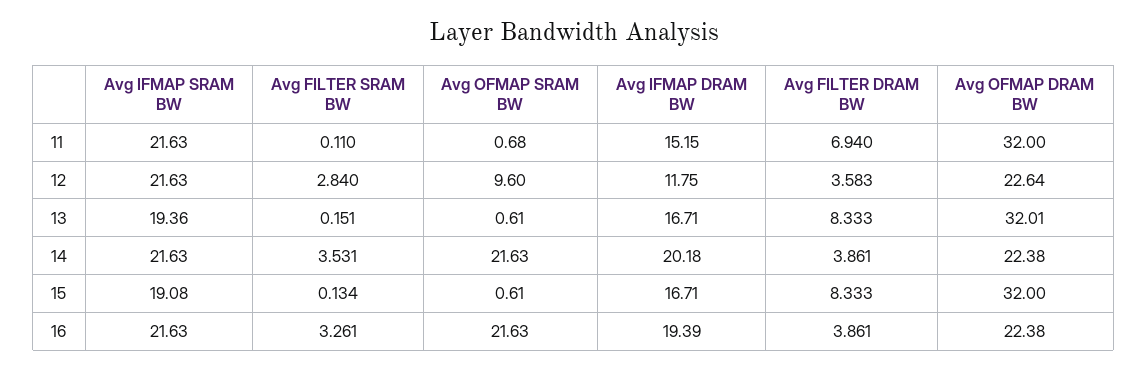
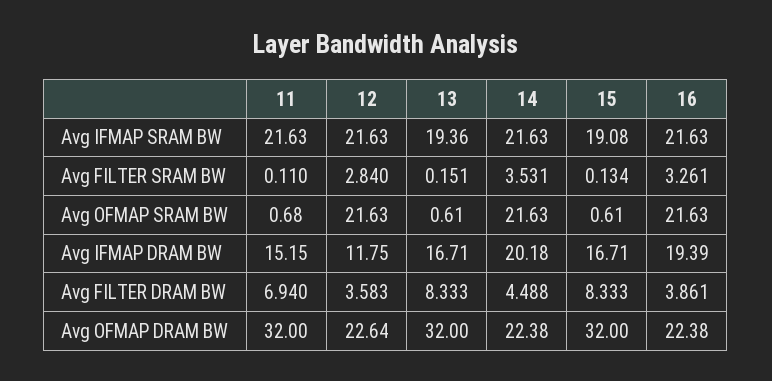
Avg OFMAP SRAM BW, 12: 9.6 -> 21.63
Avg OFMAP DRAM BW, 13: 32.01 -> 32
Avg FILTER DRAM BW, 14: 3.861 -> 4.488

